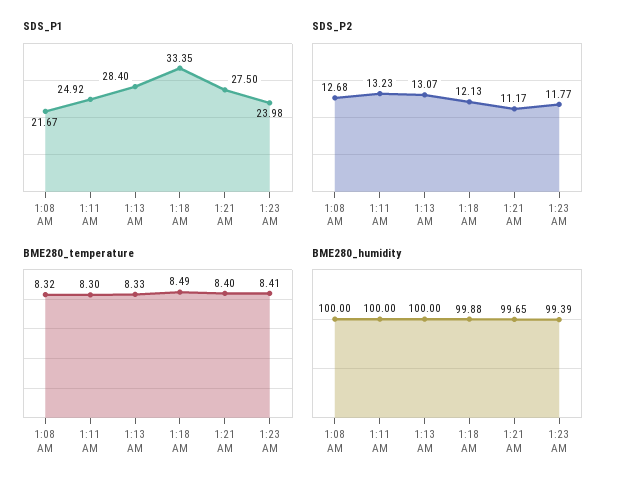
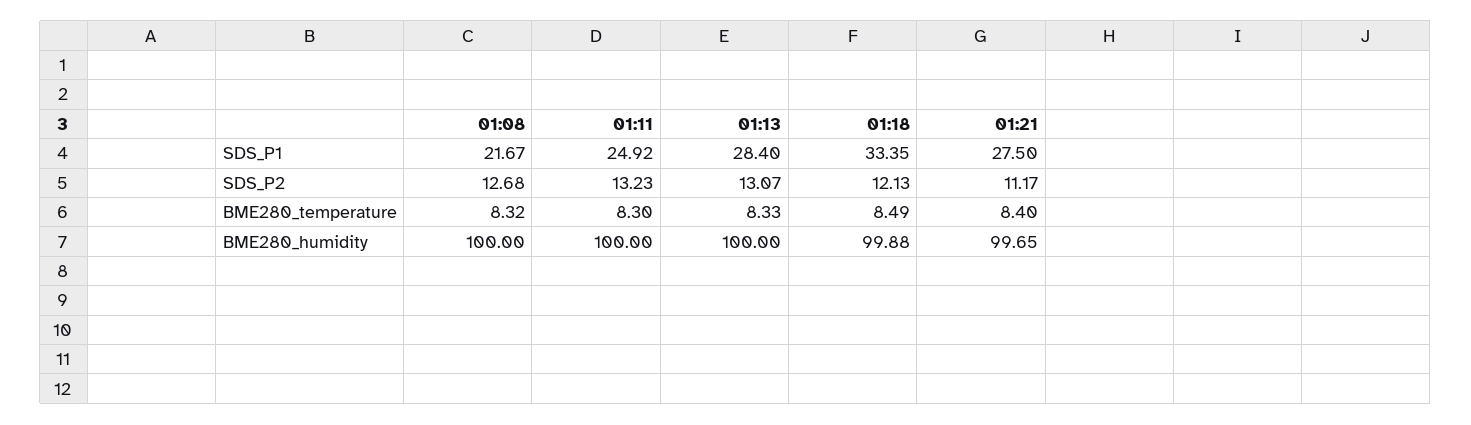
SDS_P1, 1:23 AM: 23.98 -> none
SDS_P2, 1:23 AM: 11.77 -> none
BME280_temperature, 1:23 AM: 8.41 -> none
BME280_humidity, 1:23 AM: 99.39 -> none

